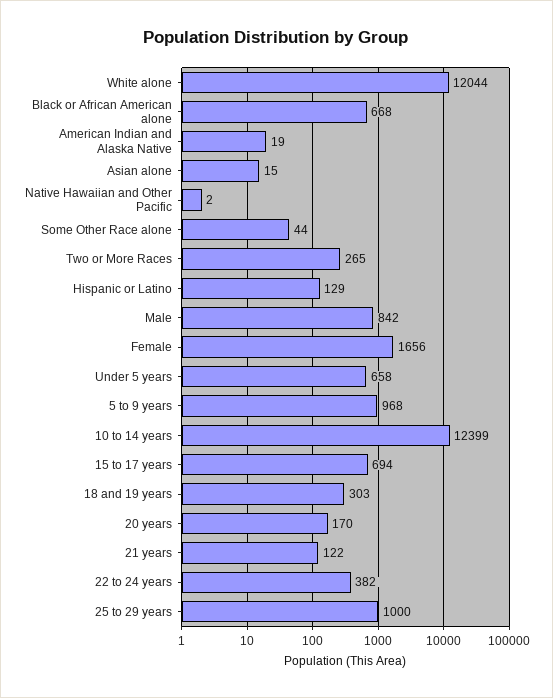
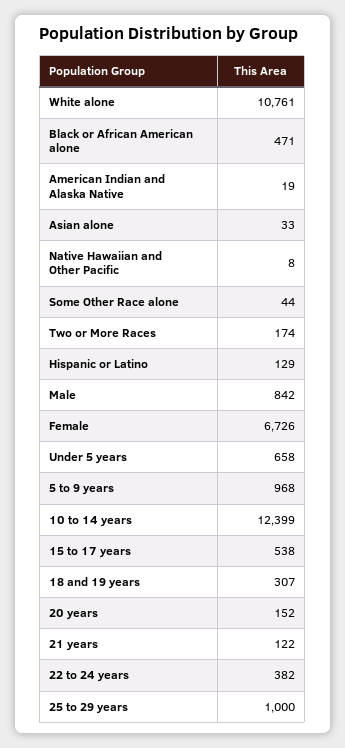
White alone: 12044 -> 10761
Black or African American alone: 668 -> 471
Asian alone: 15 -> 33
Native Hawaiian and Other Pacific: 2 -> 8
Two or More Races: 265 -> 174
Female: 1656 -> 6726
15 to 17 years: 694 -> 538
18 and 19 years: 303 -> 307
20 years: 170 -> 152

